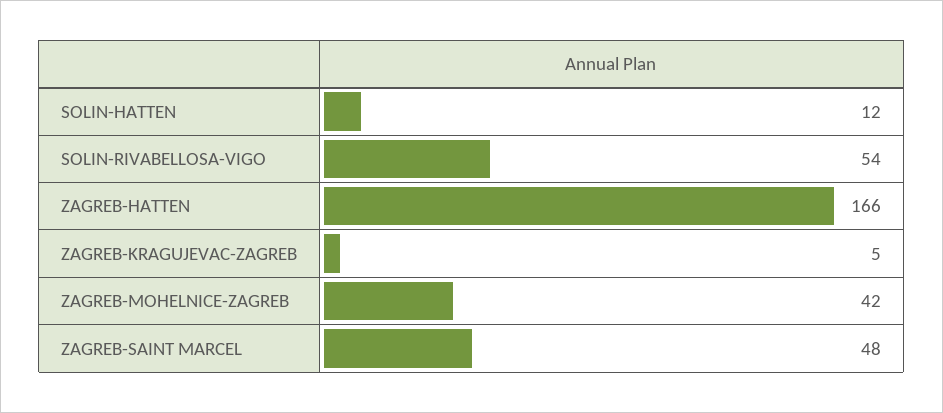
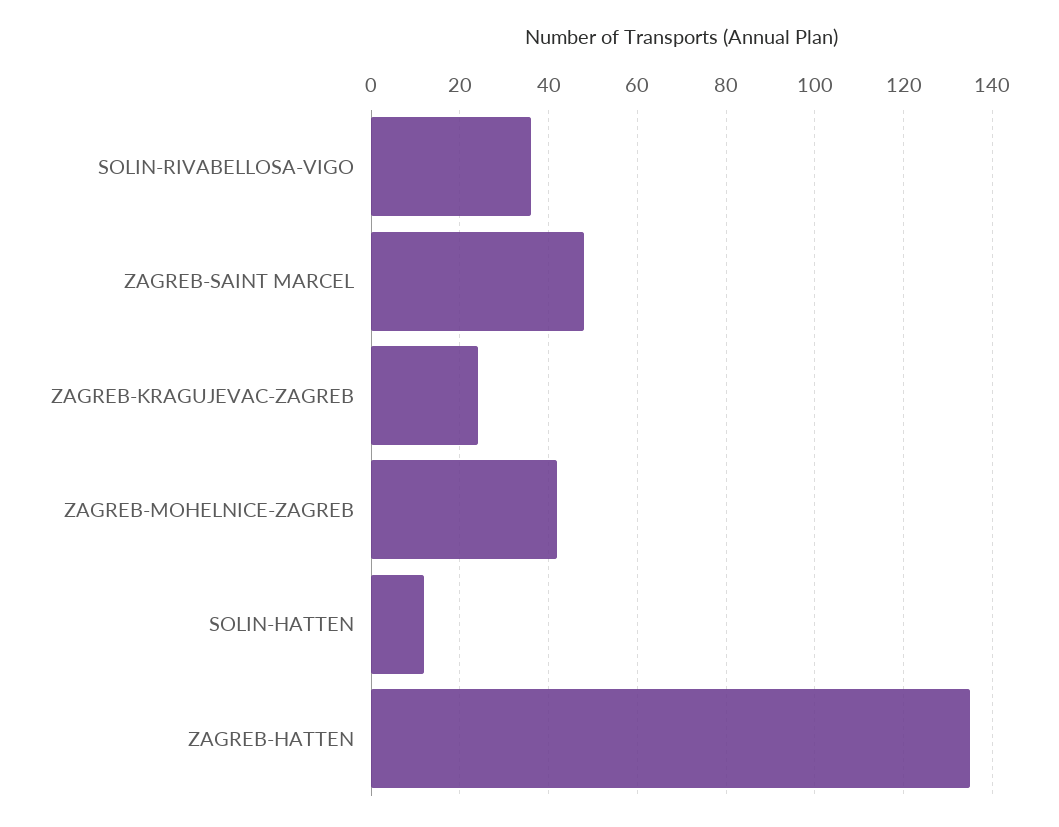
SOLIN-RIVABELLOSA-VIGO: 54 -> 35
ZAGREB-HATTEN: 166 -> 135
ZAGREB-KRAGUJEVAC-ZAGREB: 5 -> 25

